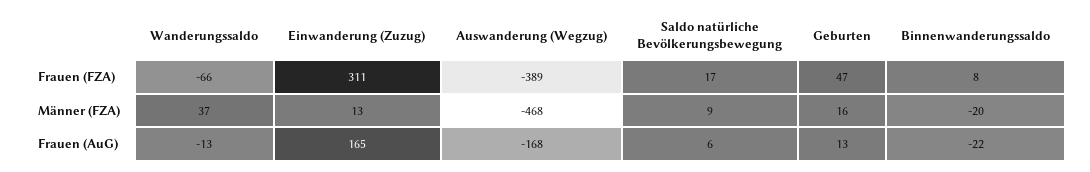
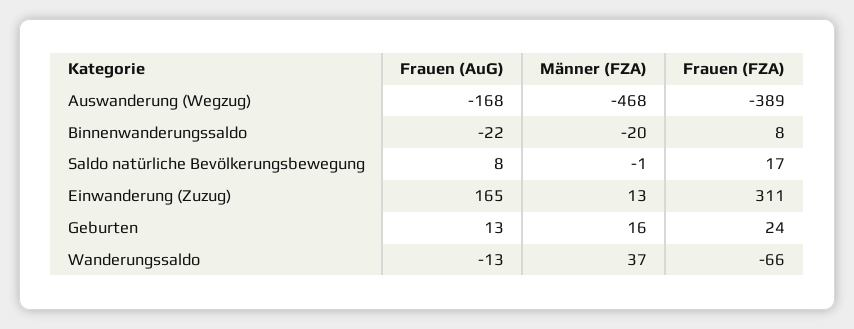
Geburten, Frauen (FZA): 47 -> 24
Saldo natürliche Bevölkerungsbewegung, Männer (FZA): 9 -> -1
Saldo natürliche Bevölkerungsbewegung, Frauen (AuG): 6 -> 8

